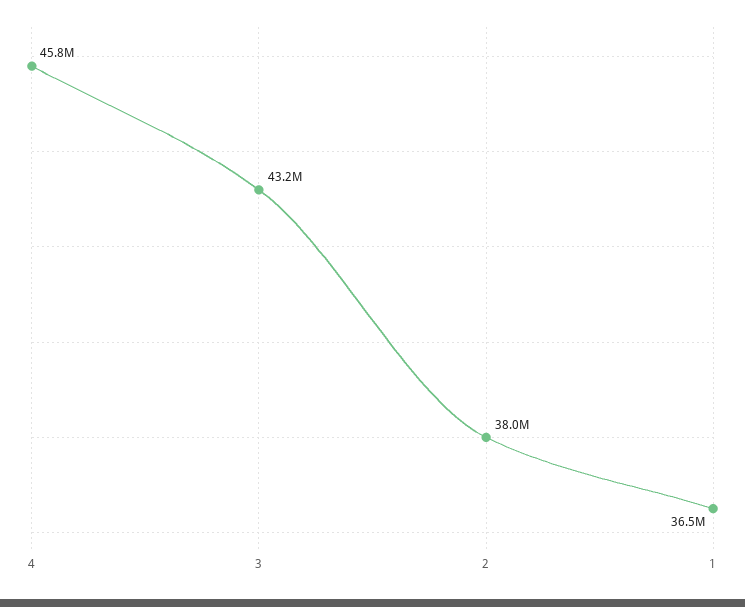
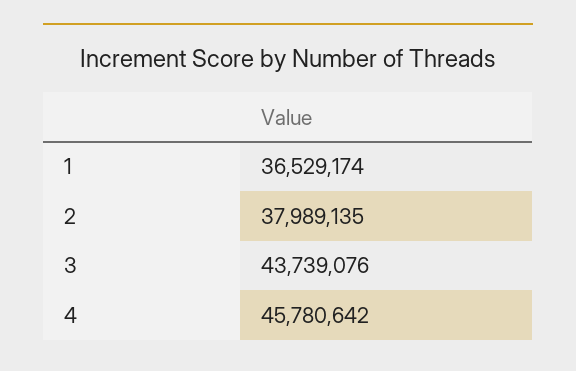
3: 43200000 -> 43739076

